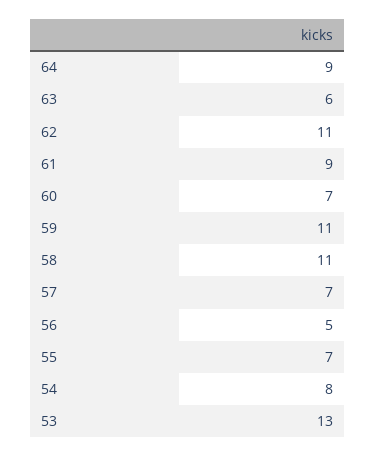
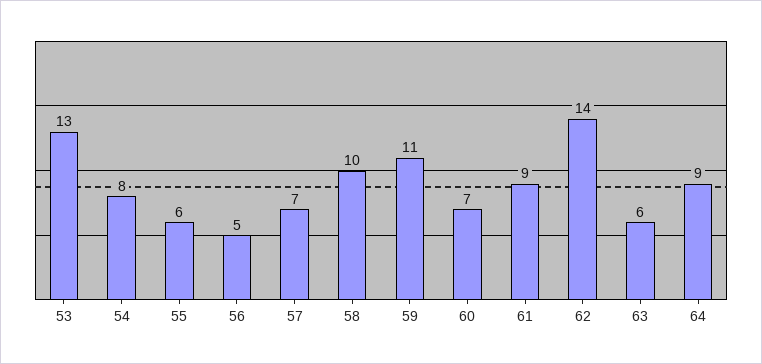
62: 11 -> 14
58: 11 -> 10
55: 7 -> 6

